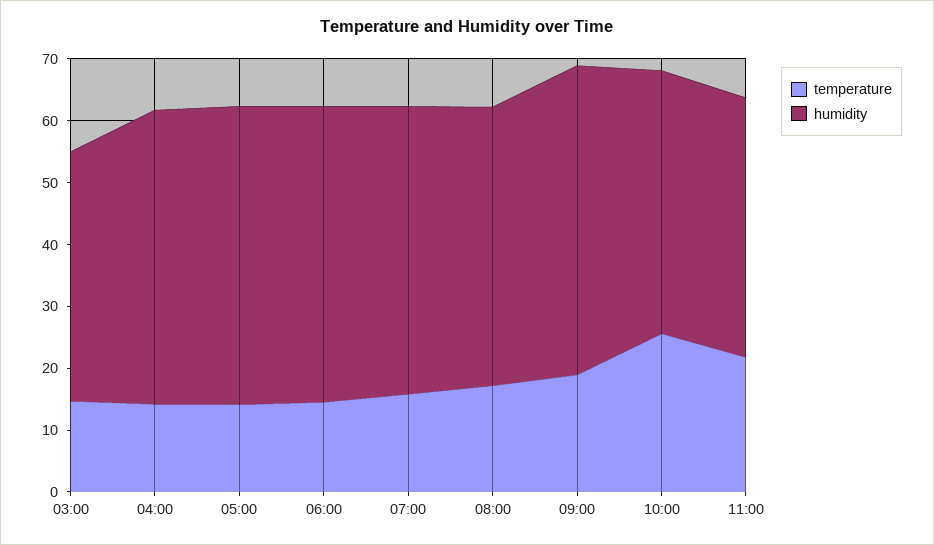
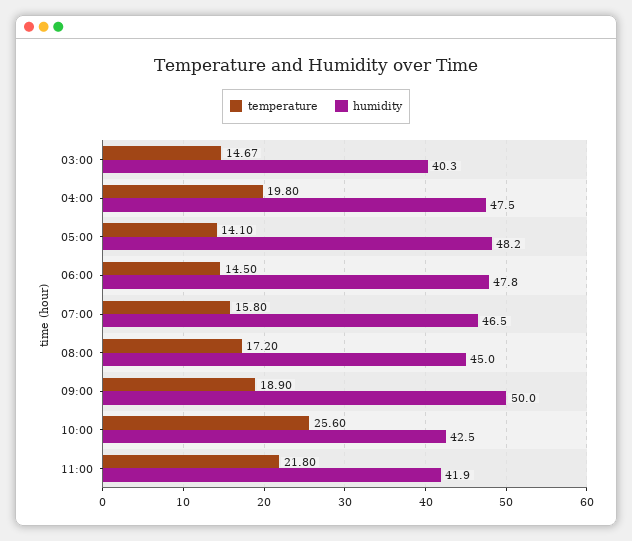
temperature, 04:00: 14 -> 19.8

